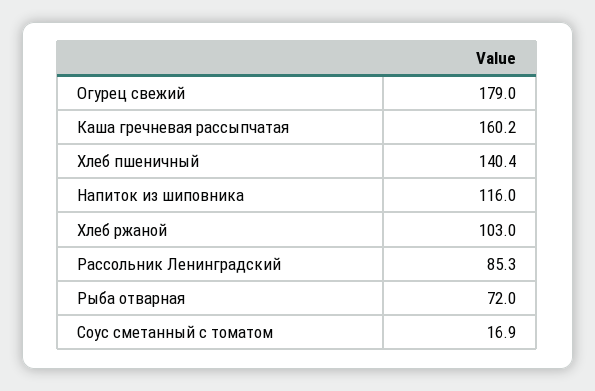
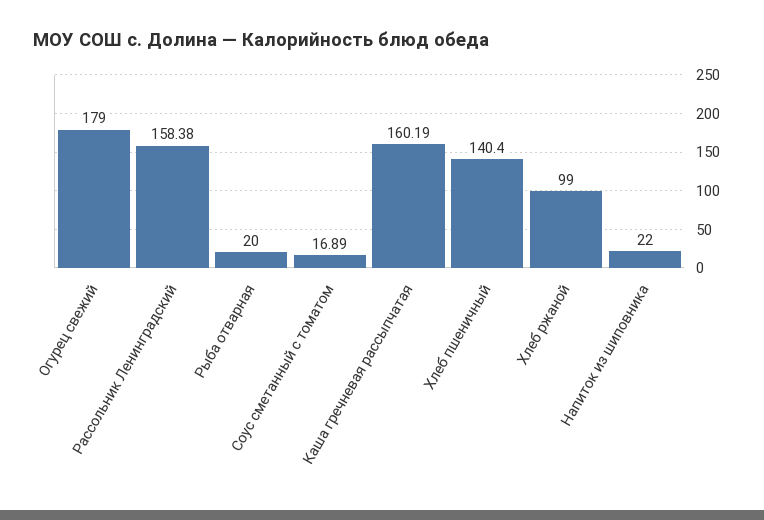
Напиток из шиповника: 116 -> 22
Хлеб ржаной: 103 -> 99
Рассольник Ленинградский: 85.3 -> 158.38
Рыба отварная: 72 -> 20

